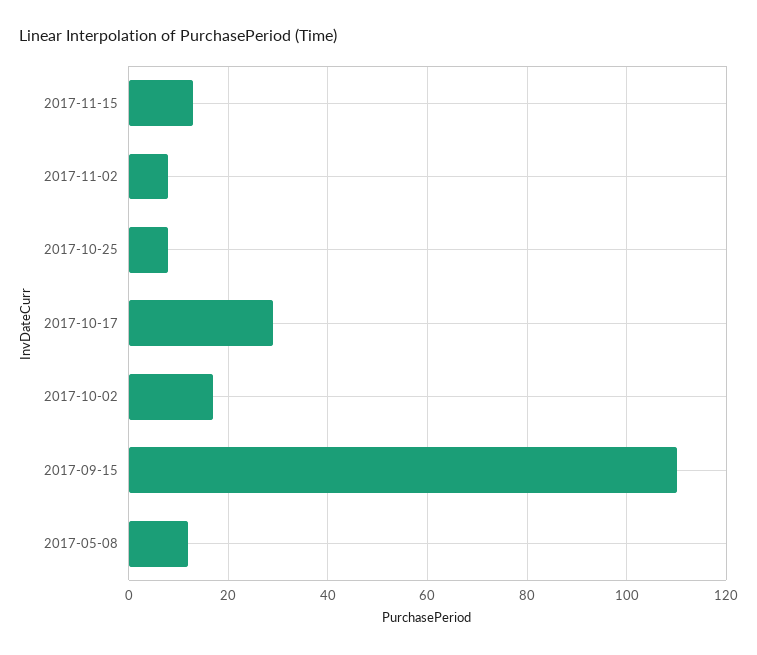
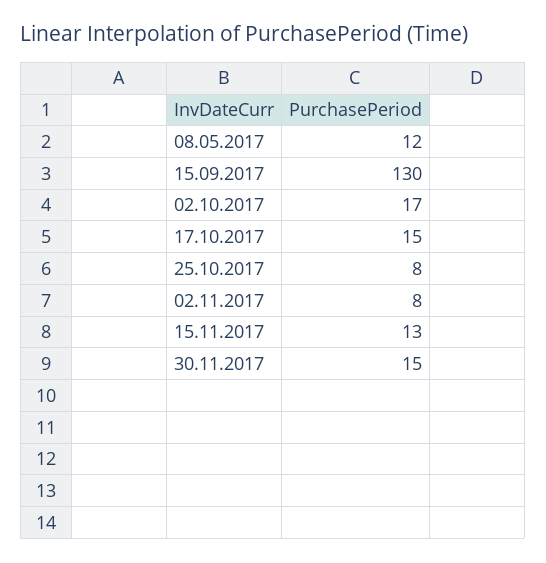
2017-10-17: 30 -> 15
2017-09-15: 110 -> 130
30.11.2017: none -> 15

